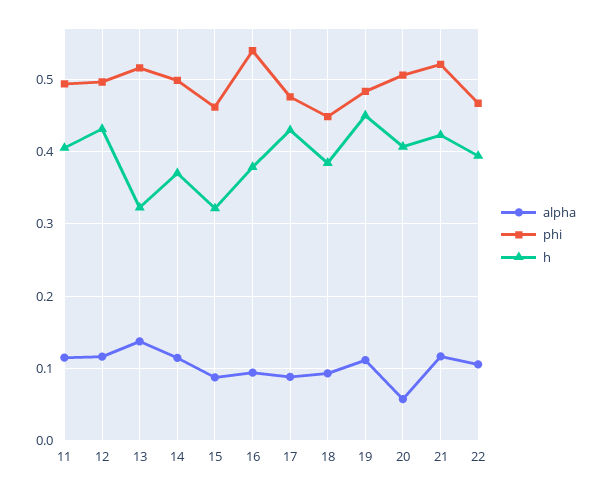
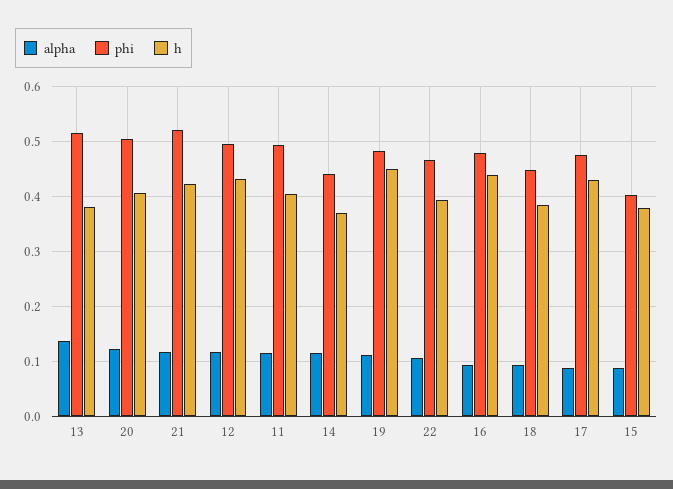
h, 13: 0.32 -> 0.38
phi, 14: 0.5 -> 0.44
phi, 15: 0.46 -> 0.4
h, 15: 0.32 -> 0.38
phi, 16: 0.54 -> 0.48
h, 16: 0.38 -> 0.44
alpha, 20: 0.06 -> 0.12

